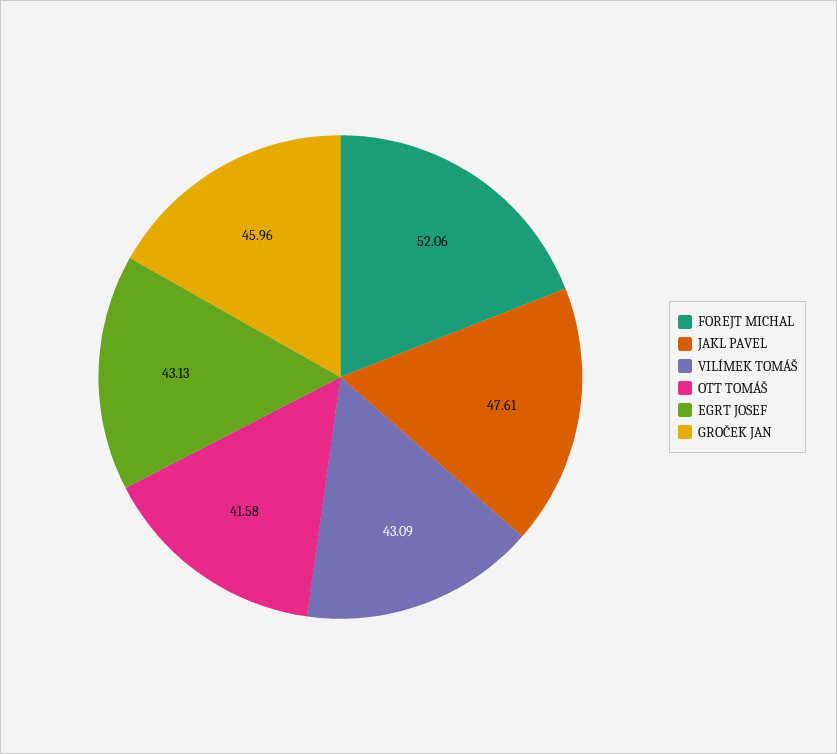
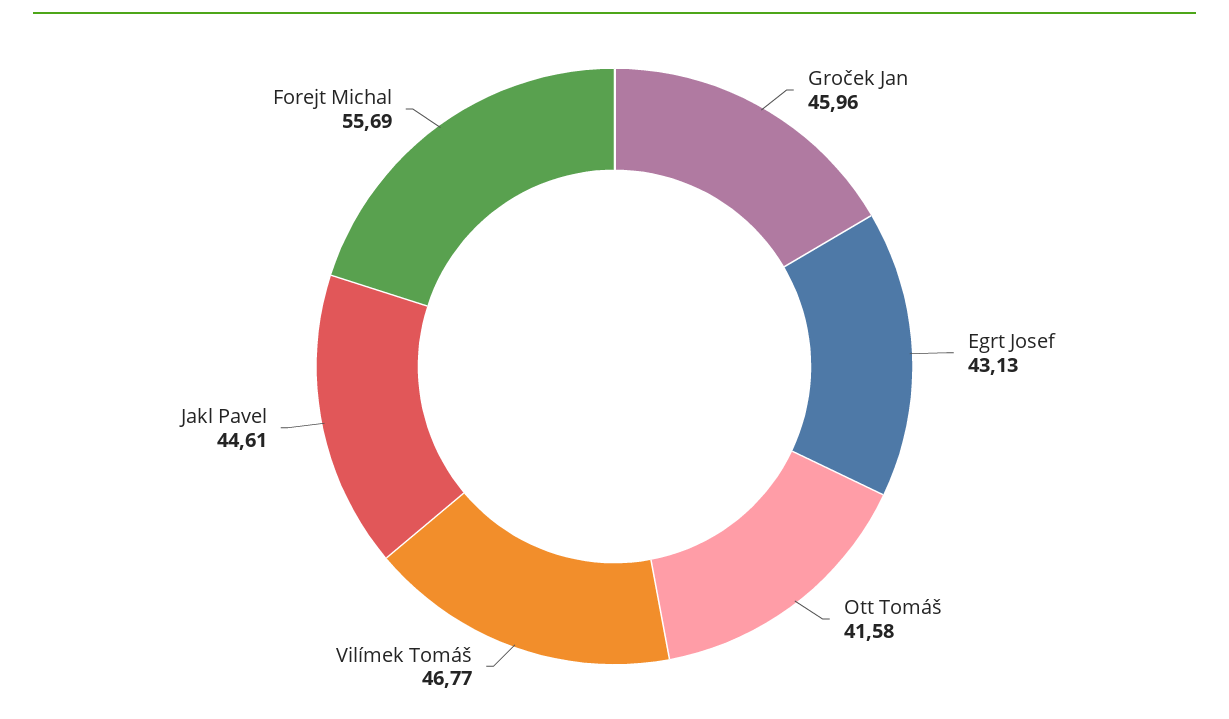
FOREJT MICHAL: 52.06 -> 55.69
JAKL PAVEL: 47.61 -> 44.61
VILÍMEK TOMÁŠ: 43.09 -> 46.77

